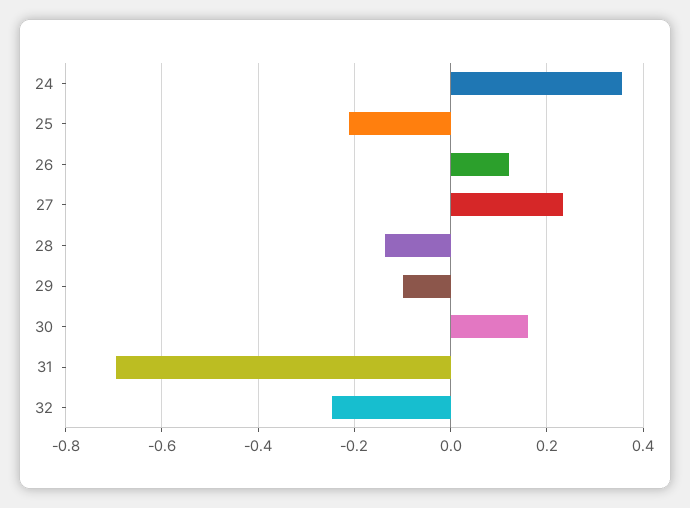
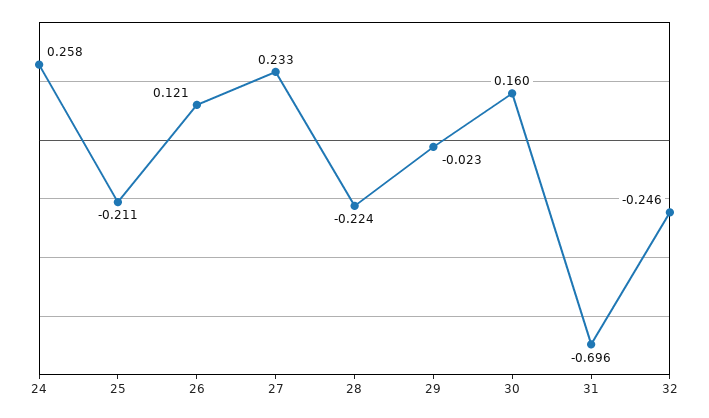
24: 0.36 -> 0.258
28: -0.14 -> -0.224
29: -0.1 -> -0.023

